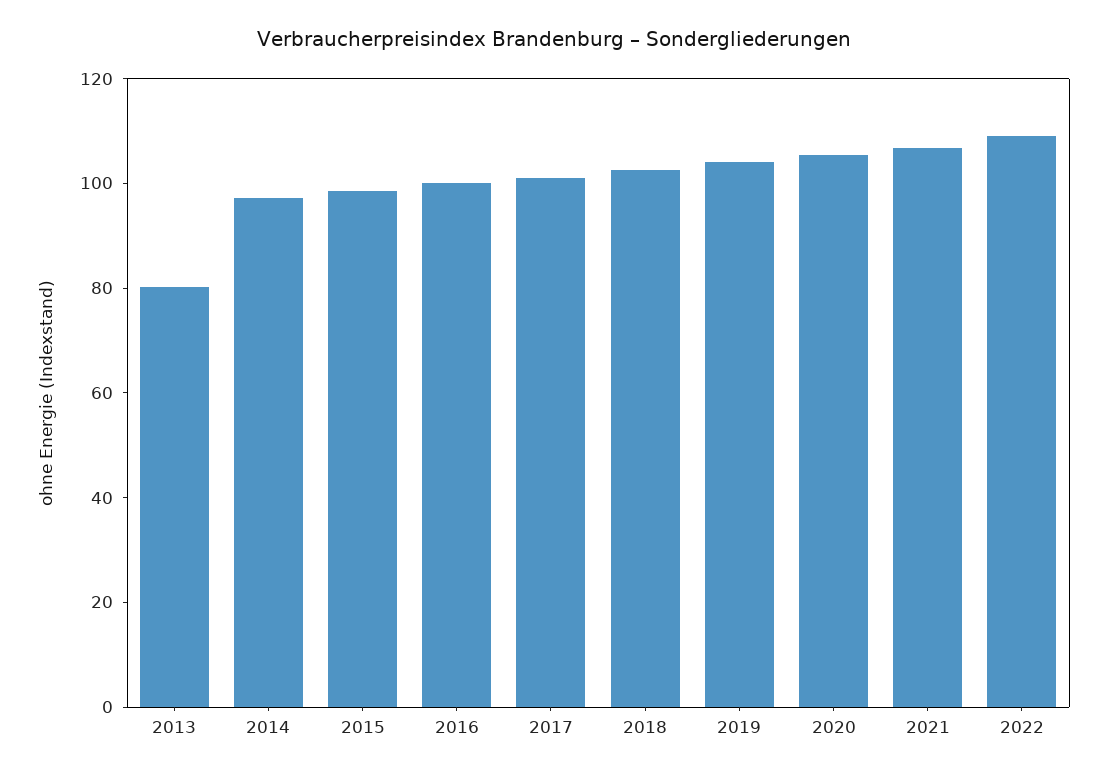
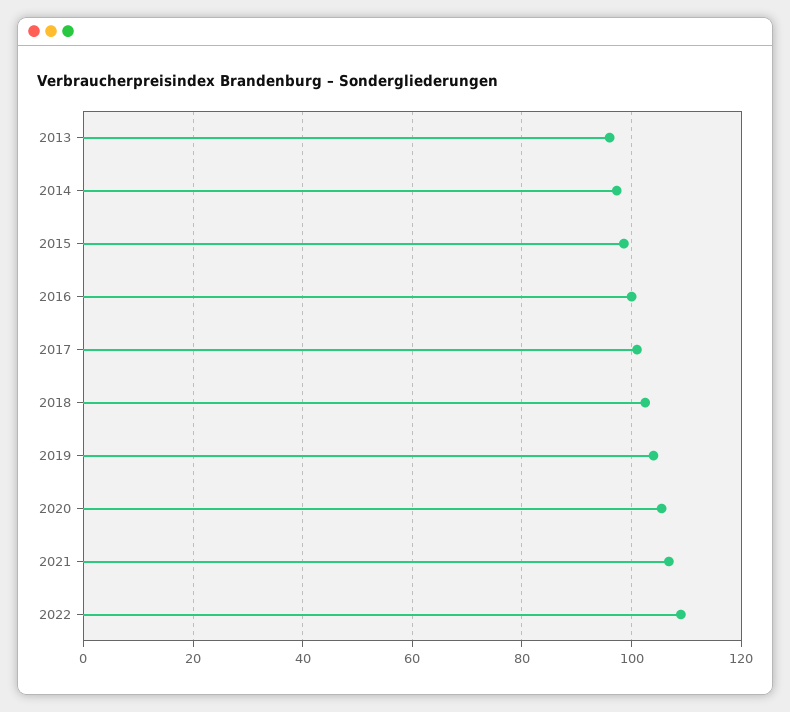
2013: 80 -> 96

